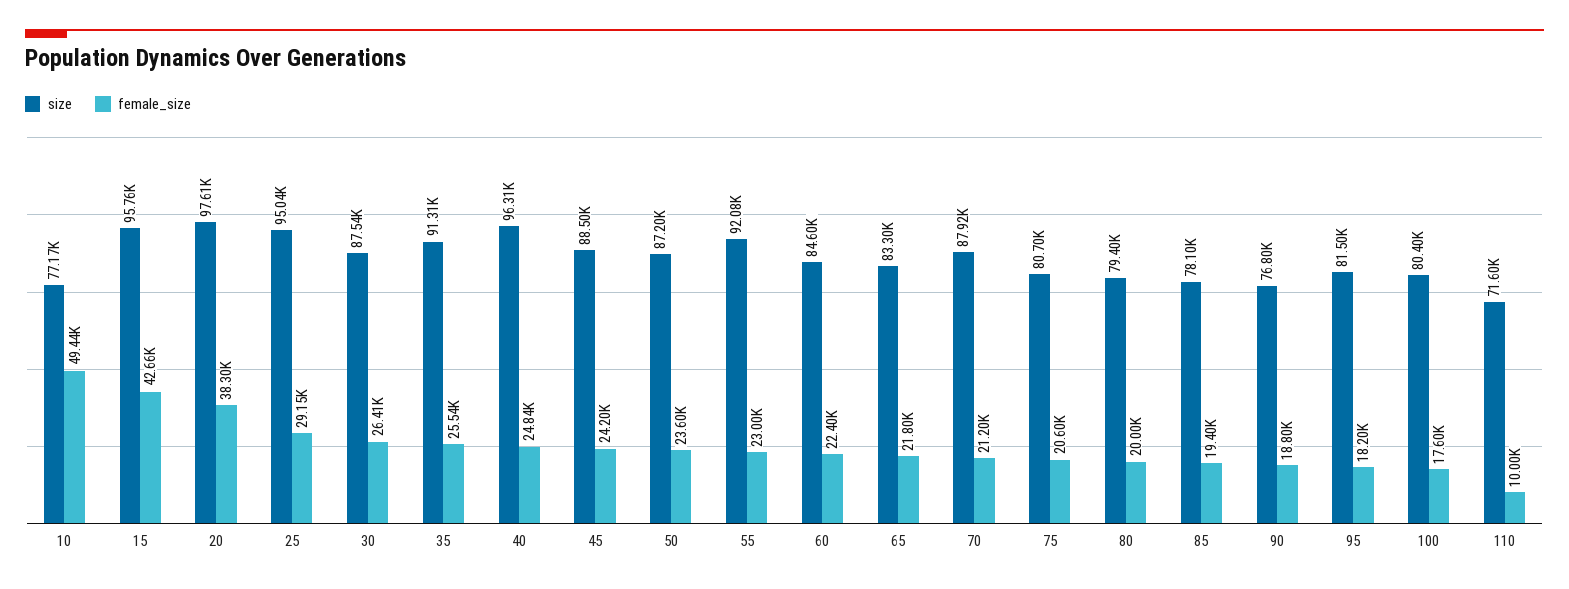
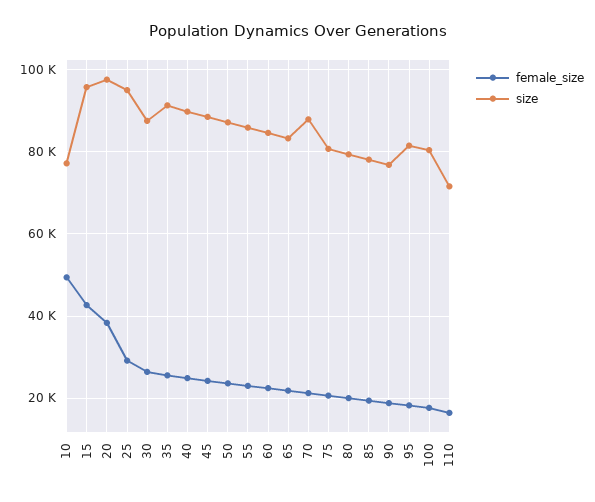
size, 40: 96310 -> 90000
size, 55: 92080 -> 86000
female_size, 110: 10000 -> 16000

